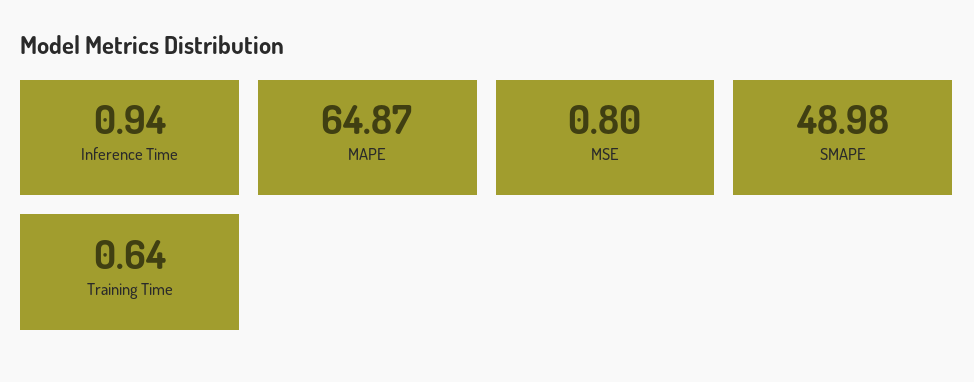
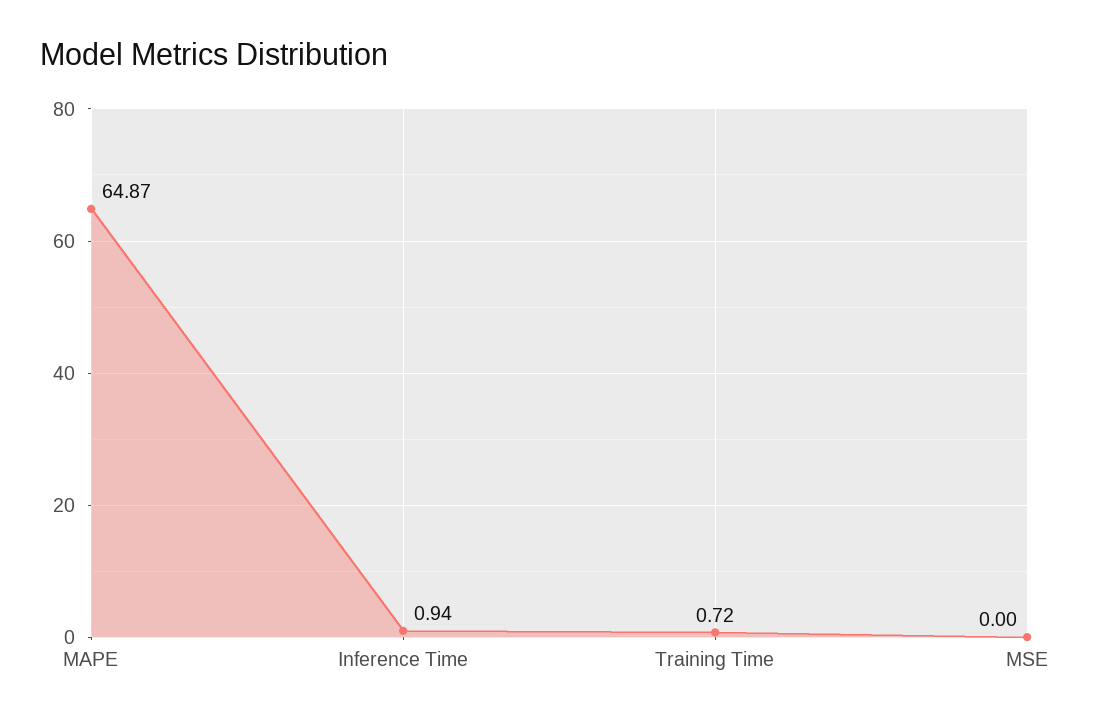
MSE: 0.8 -> 0
SMAPE: 48.98 -> none
Training Time: 0.64 -> 0.72

